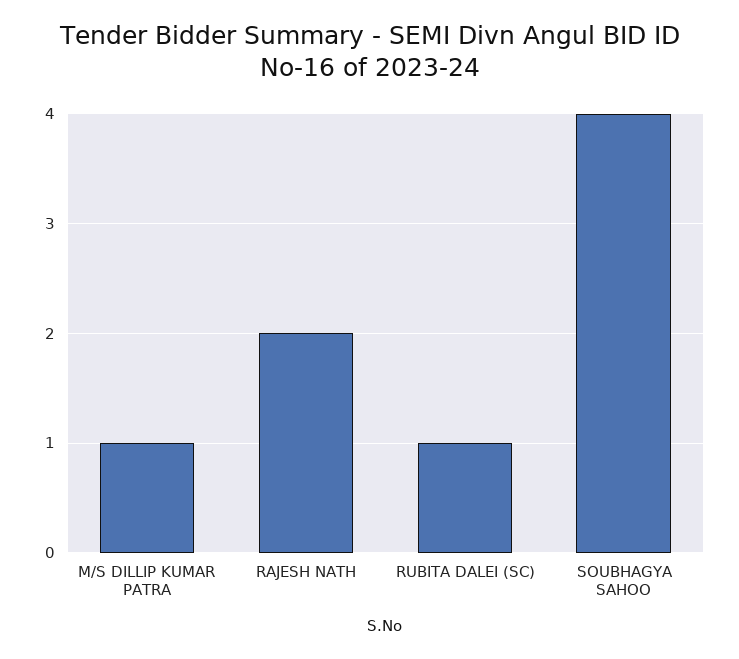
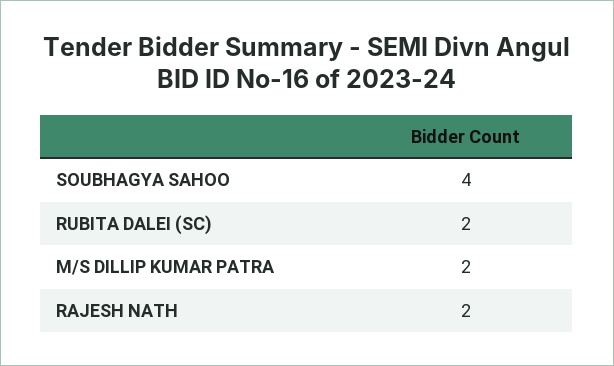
M/S DILLIP KUMAR PATRA: 1 -> 2
RUBITA DALEI (SC): 1 -> 2

